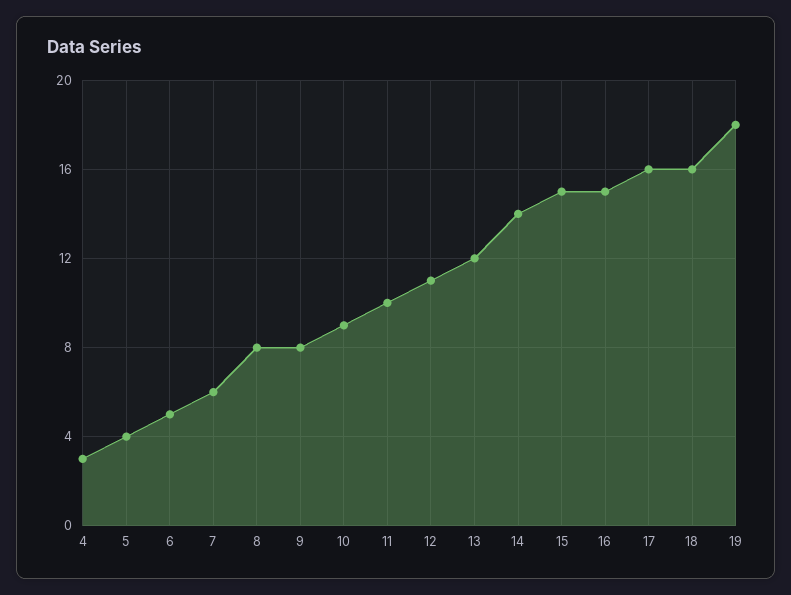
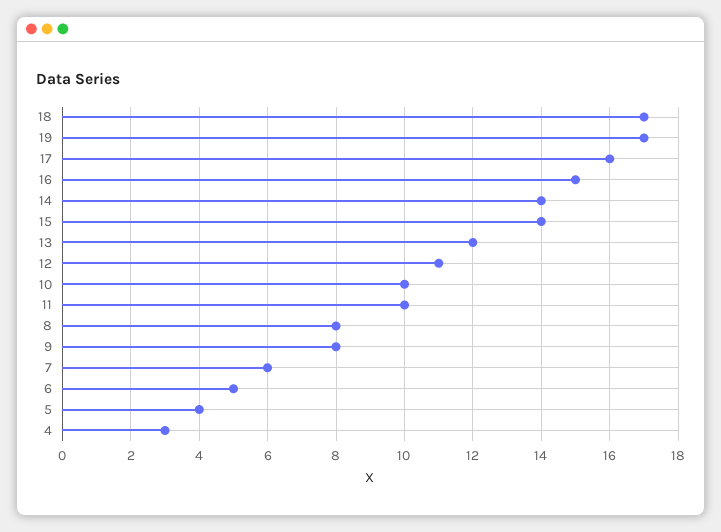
10: 9 -> 10
15: 15 -> 14
18: 16 -> 17
19: 18 -> 17

